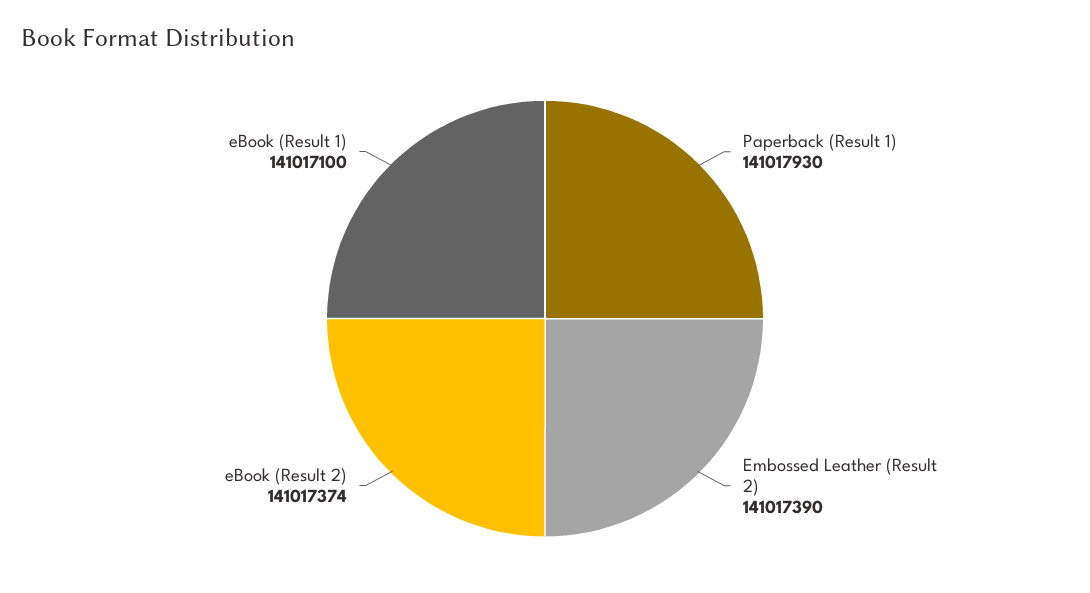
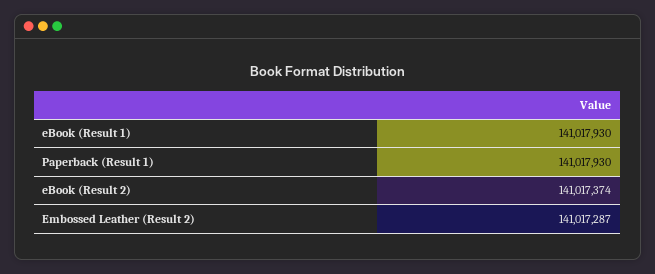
Embossed Leather (Result 2): 141017390 -> 141017287
eBook (Result 1): 141017100 -> 141017930

